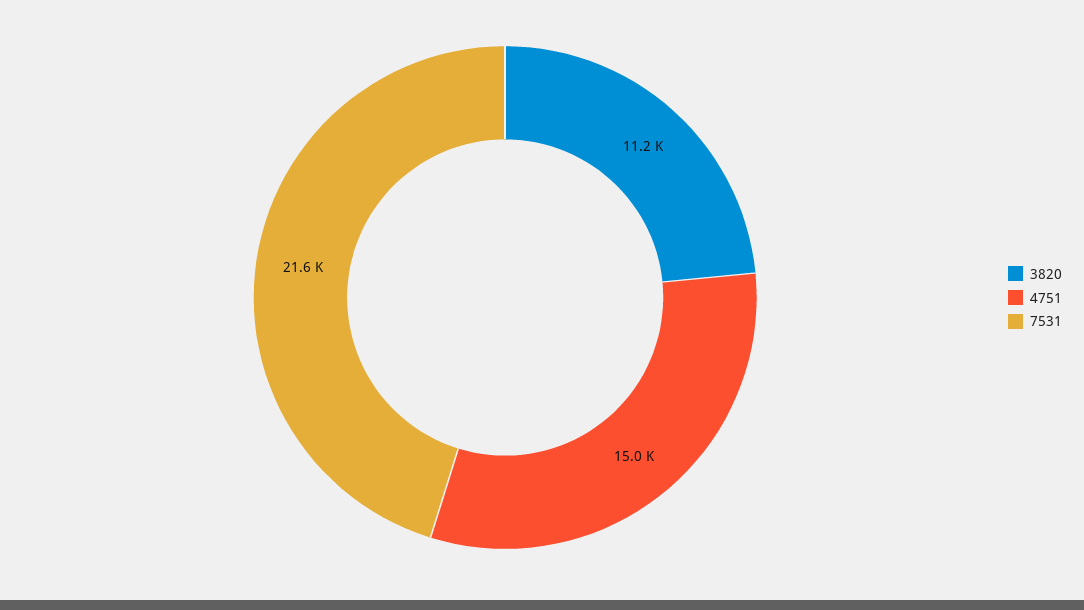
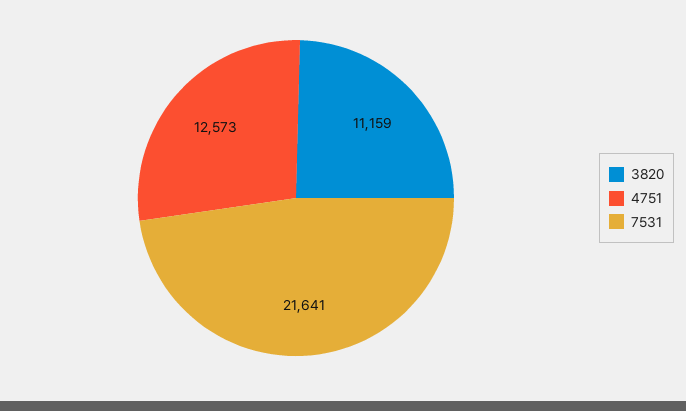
4751: 15000 -> 12573

